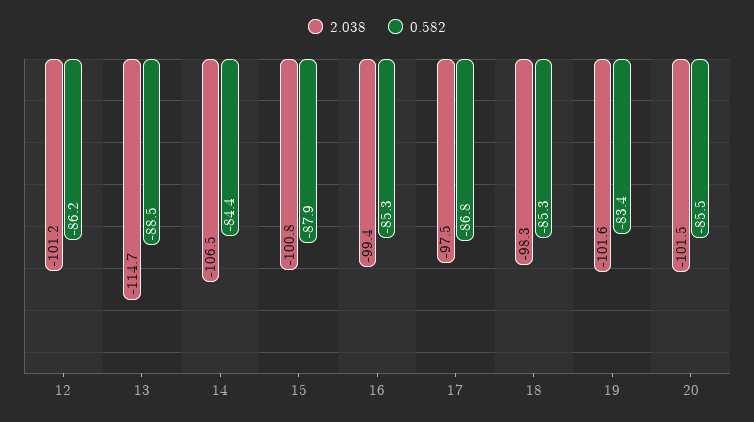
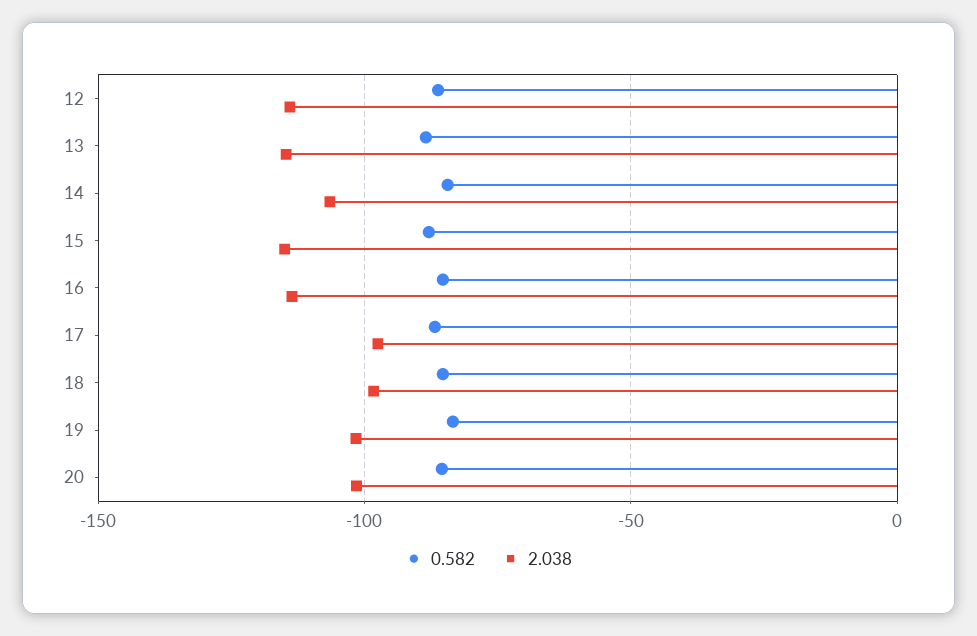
2.038, 12: -101.2 -> -115
2.038, 15: -100.8 -> -115
2.038, 16: -99.4 -> -115

